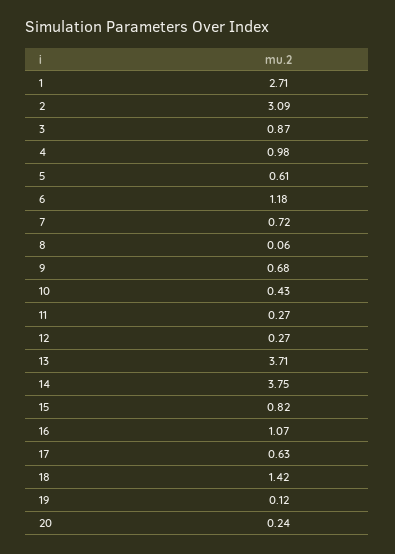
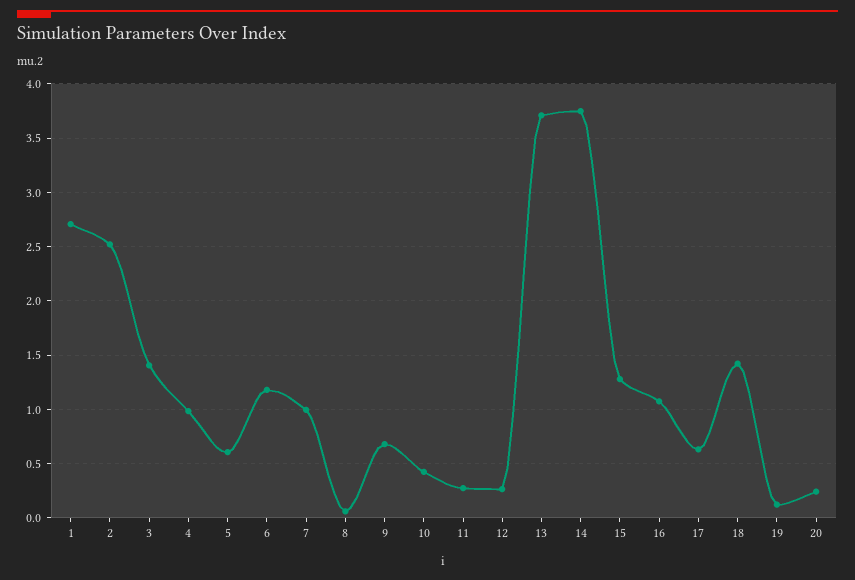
2: 3.09 -> 2.5
3: 0.87 -> 1.4
7: 0.72 -> 1
15: 0.82 -> 1.3

